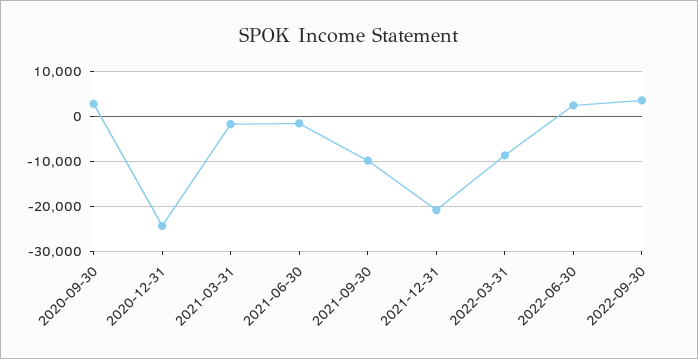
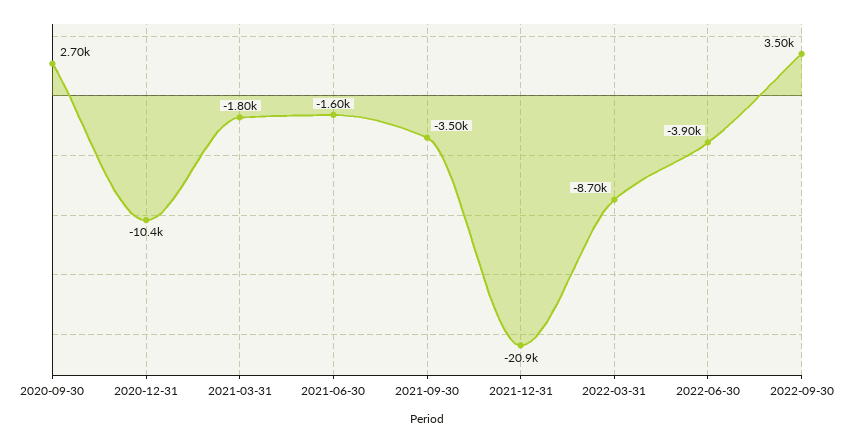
2020-12-31: -24000 -> -10400
2021-09-30: -10000 -> -3500
2022-06-30: 2000 -> -3900

